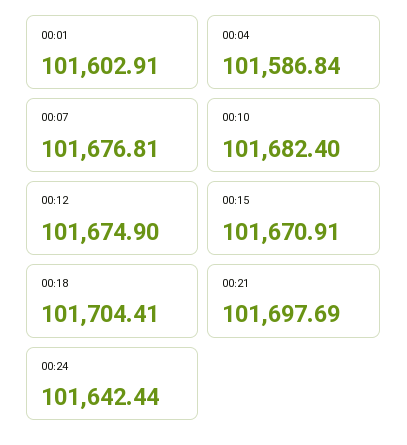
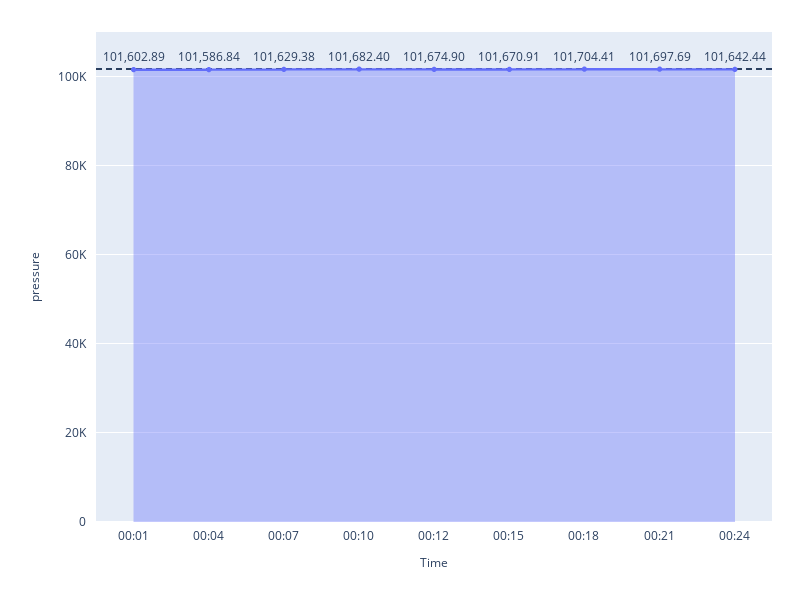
00:01: 101602.91 -> 101602.89
00:07: 101676.81 -> 101629.38

